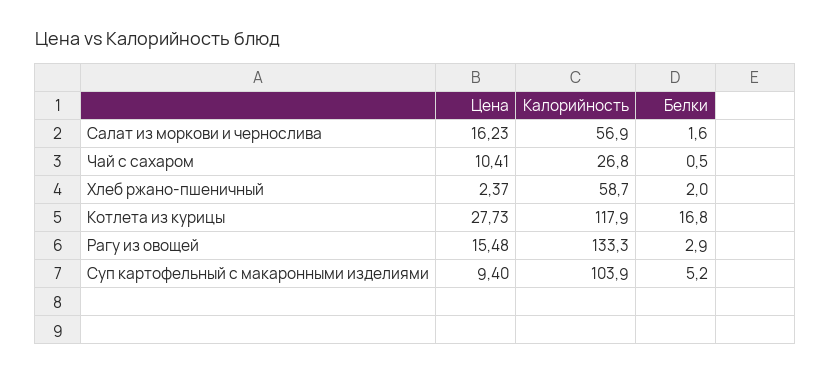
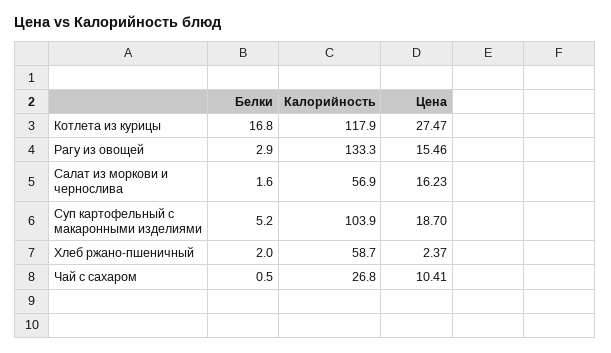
Цена, Котлета из курицы: 27.73 -> 27.47
Цена, Рагу из овощей: 15.48 -> 15.46
Цена, Суп картофельный с макаронными изделиями: 9.4 -> 18.7

